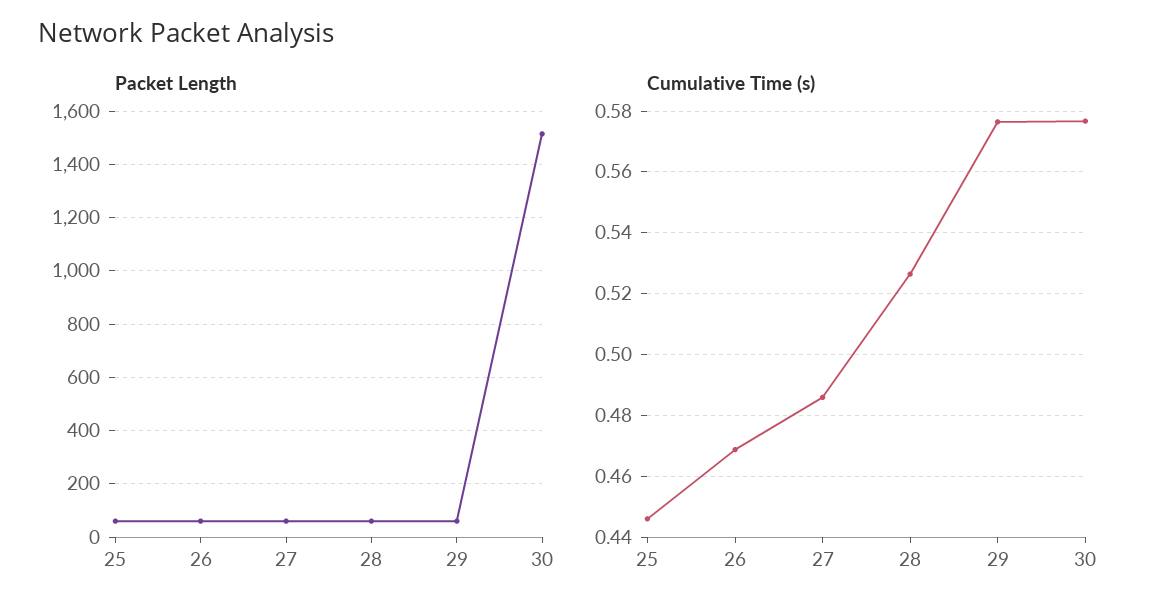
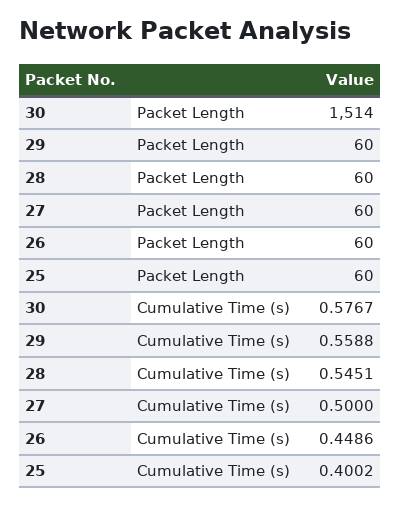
Cumulative Time (s), 25: 0.446 -> 0.4002
Cumulative Time (s), 26: 0.468 -> 0.4486
Cumulative Time (s), 27: 0.486 -> 0.5
Cumulative Time (s), 28: 0.526 -> 0.5451
Cumulative Time (s), 29: 0.576 -> 0.5588

